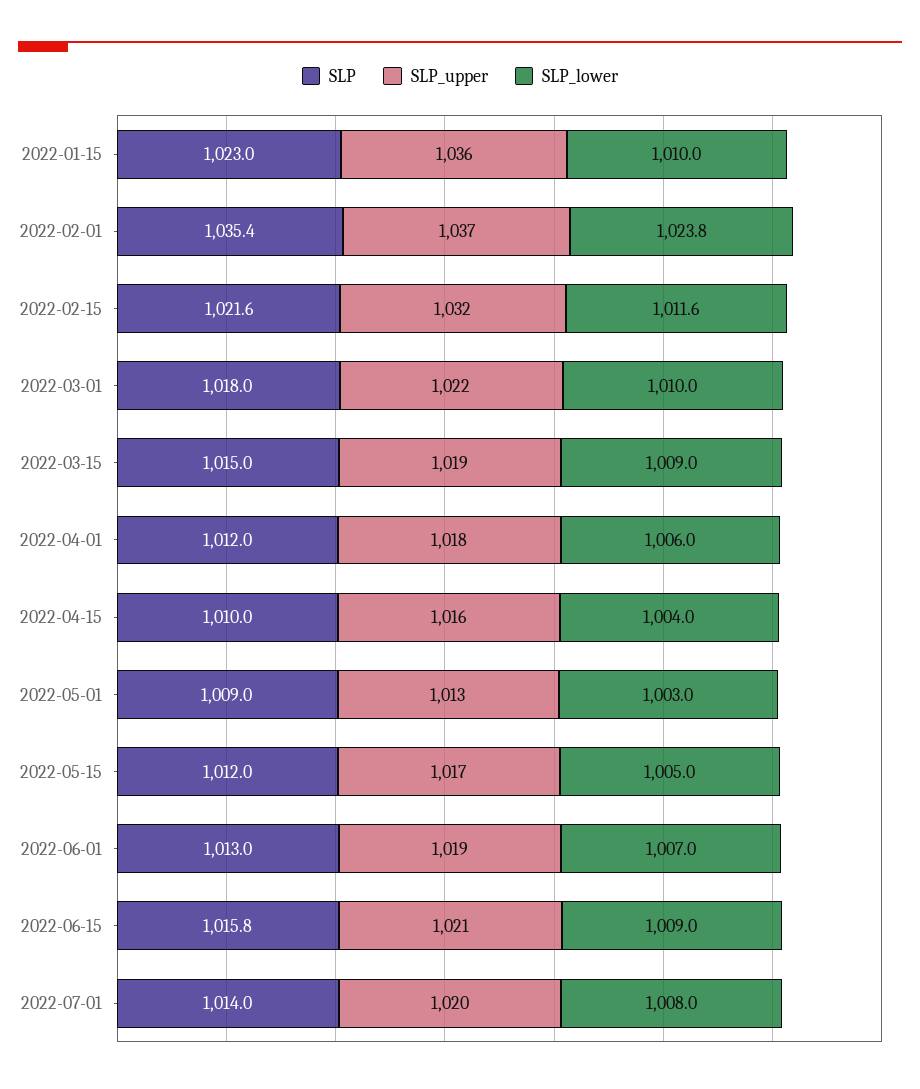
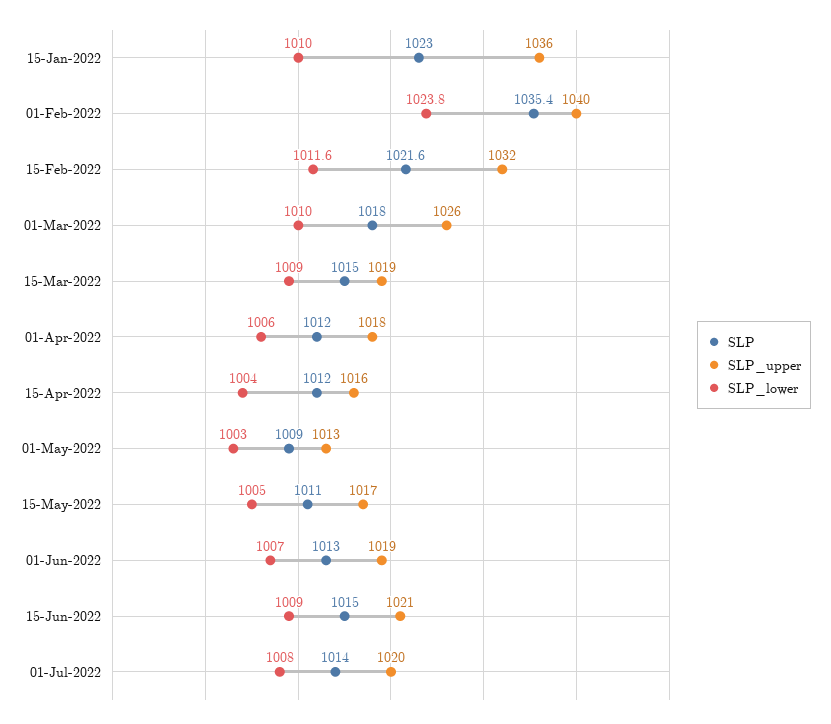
SLP_upper, 2022-02-01: 1037 -> 1040
SLP_upper, 2022-03-01: 1022 -> 1026
SLP, 2022-04-15: 1010 -> 1012
SLP, 2022-05-15: 1012 -> 1011
SLP, 2022-06-15: 1015.8 -> 1015

